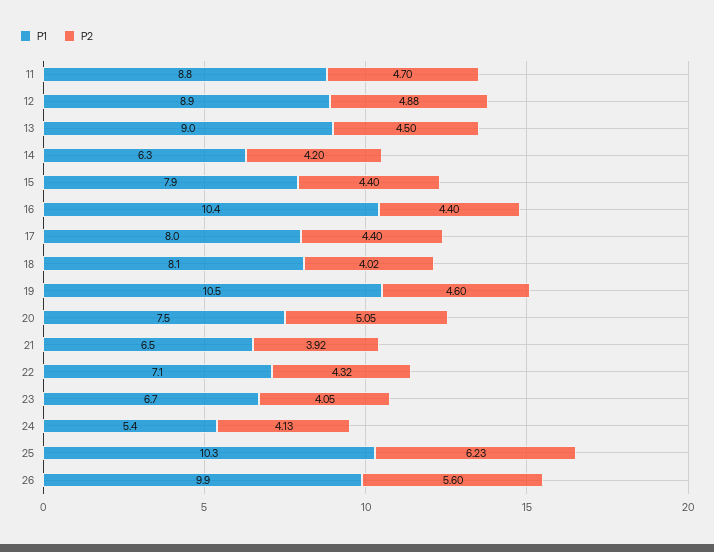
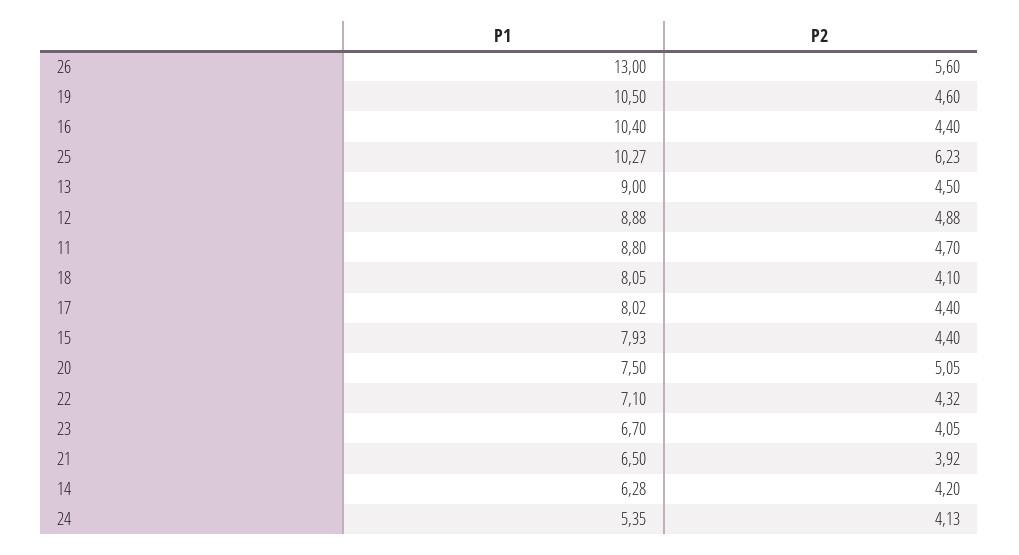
P2, 18: 4.02 -> 4.1
P1, 26: 9.9 -> 13

